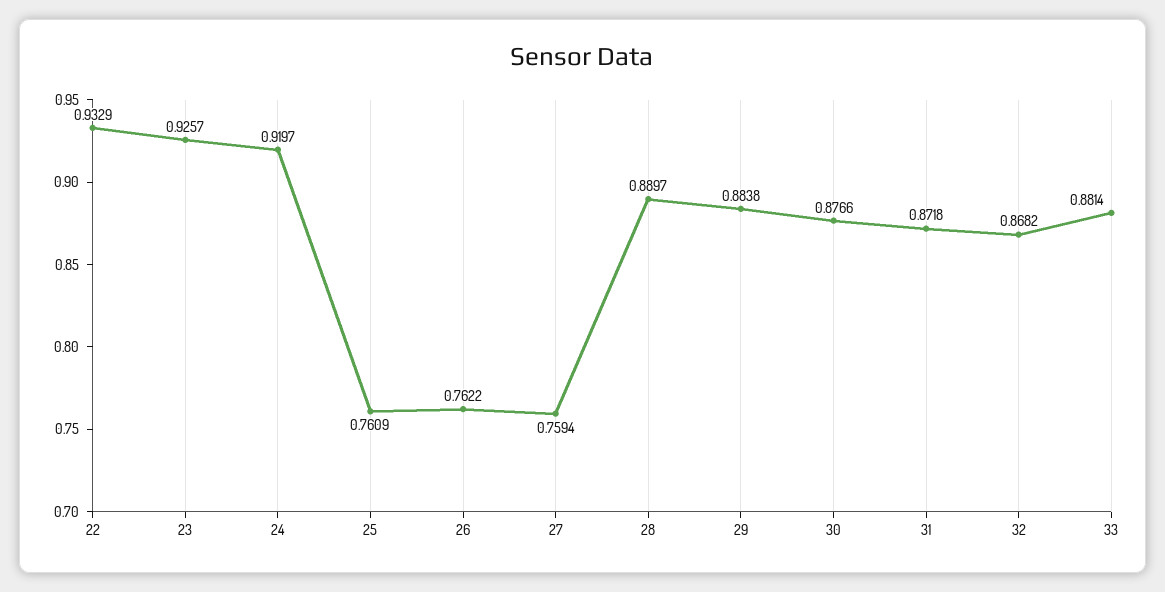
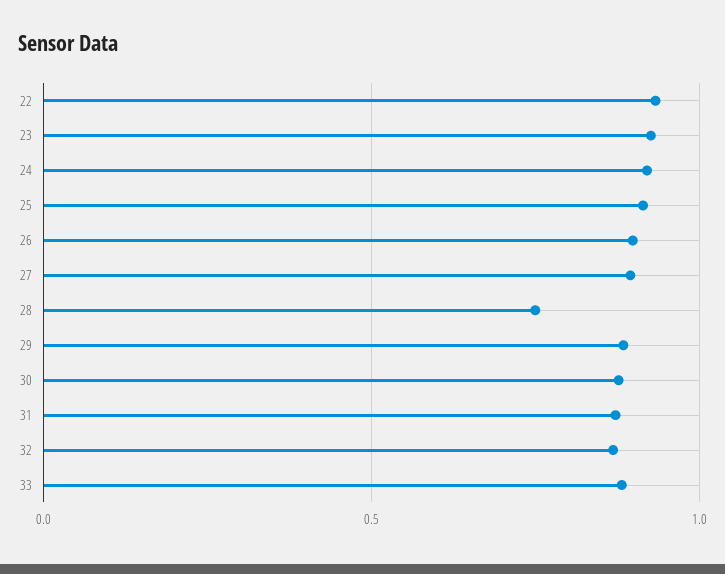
25: 0.7609 -> 0.9
26: 0.7622 -> 0.9
27: 0.7594 -> 0.9
28: 0.8897 -> 0.75

